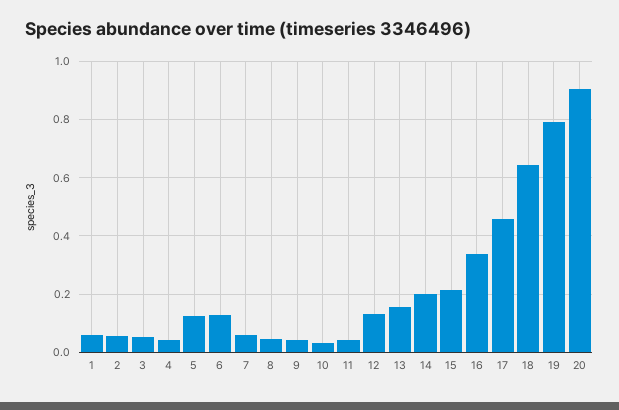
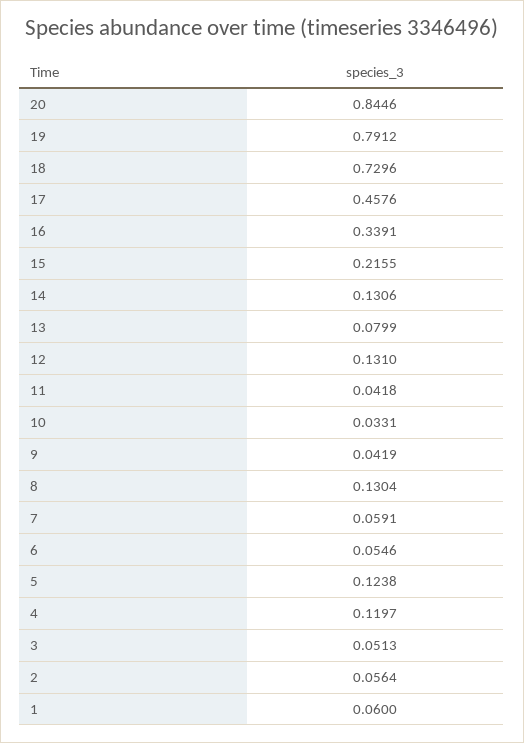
4: 0.05 -> 0.1197
6: 0.125 -> 0.0546
8: 0.05 -> 0.1304
13: 0.15 -> 0.0799
14: 0.2 -> 0.1306
18: 0.65 -> 0.7296
20: 0.9 -> 0.8446

